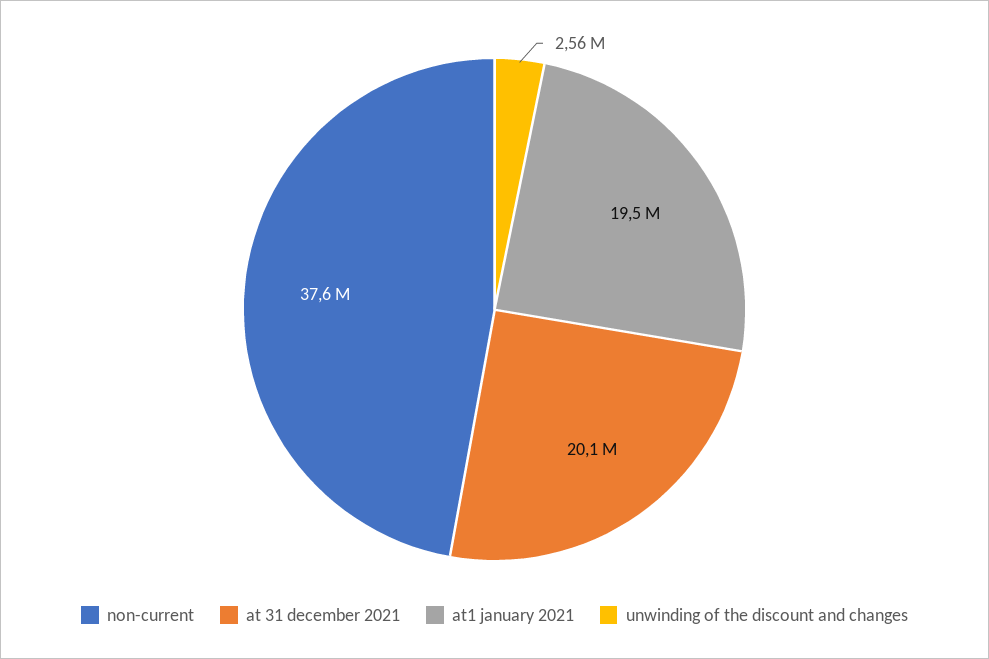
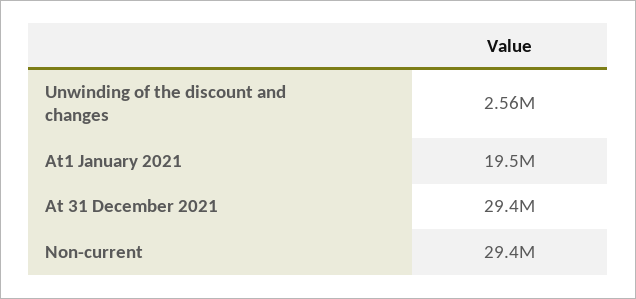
non-current: 37600000 -> 29400000
at 31 december 2021: 20100000 -> 29400000

